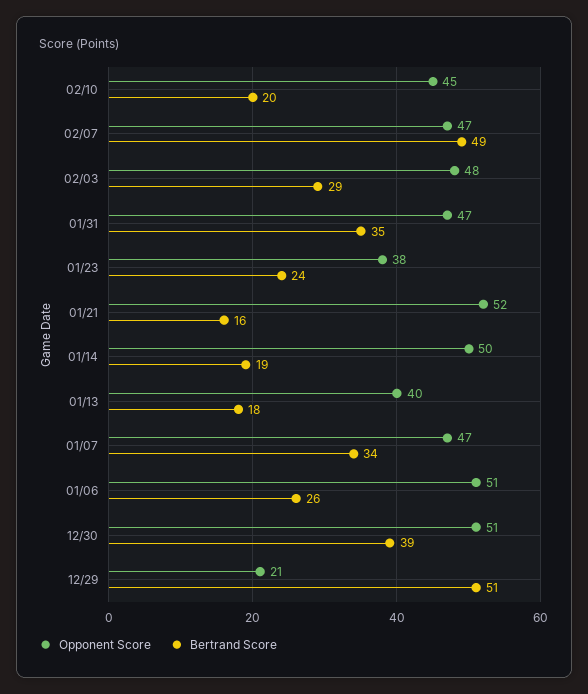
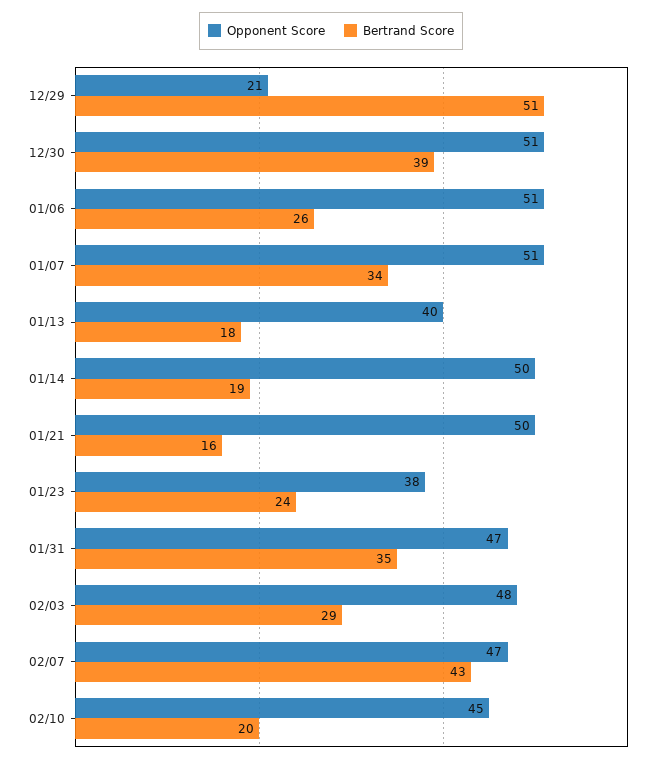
Bertrand Score, 02/07: 49 -> 43
Opponent Score, 01/21: 52 -> 50
Opponent Score, 01/07: 47 -> 51

